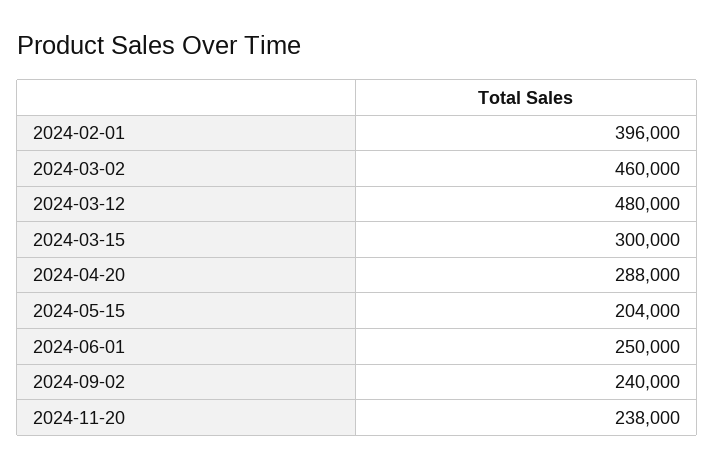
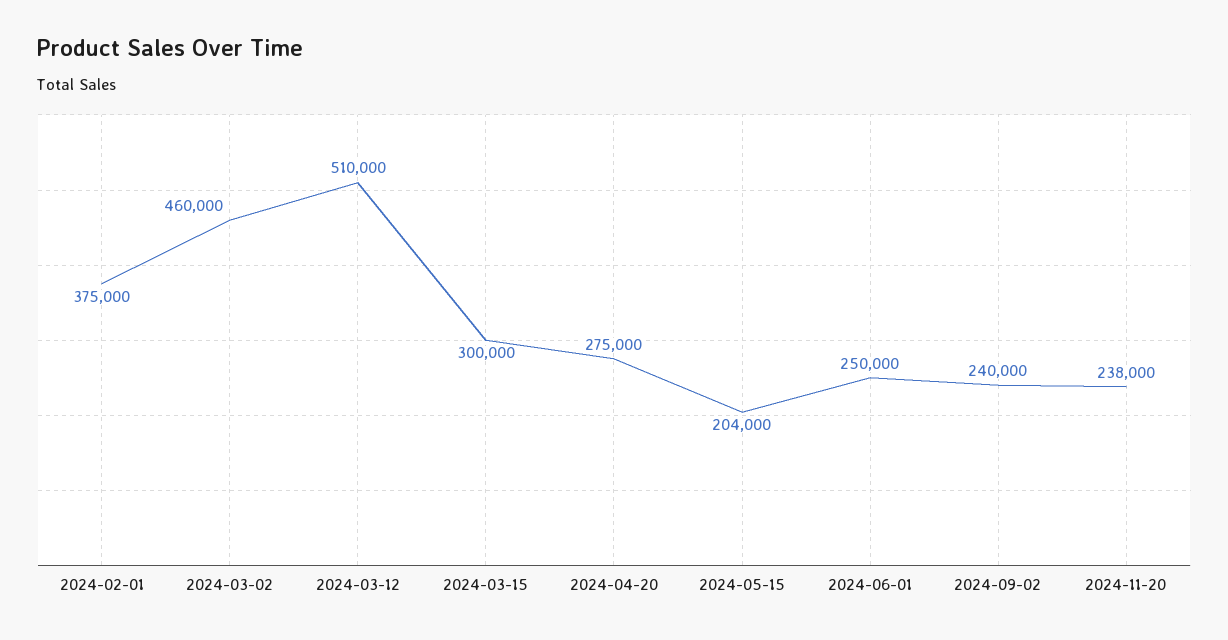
2024-02-01: 396000 -> 375000
2024-03-12: 480000 -> 510000
2024-04-20: 288000 -> 275000

